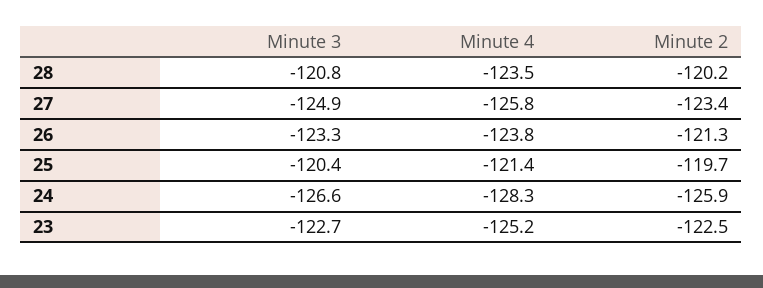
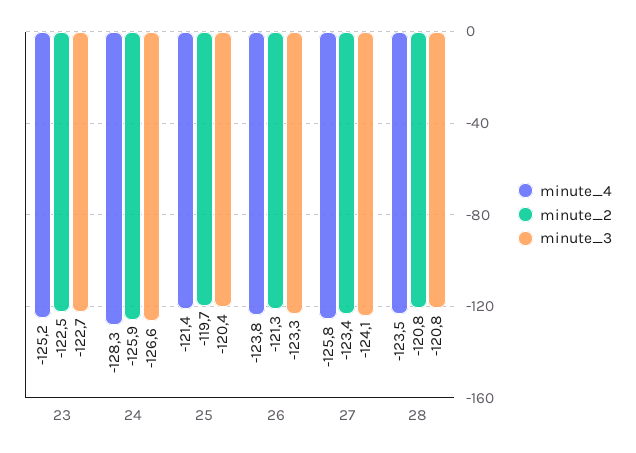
Minute 2, 28: -120.2 -> -120.8
Minute 3, 27: -124.9 -> -124.1

